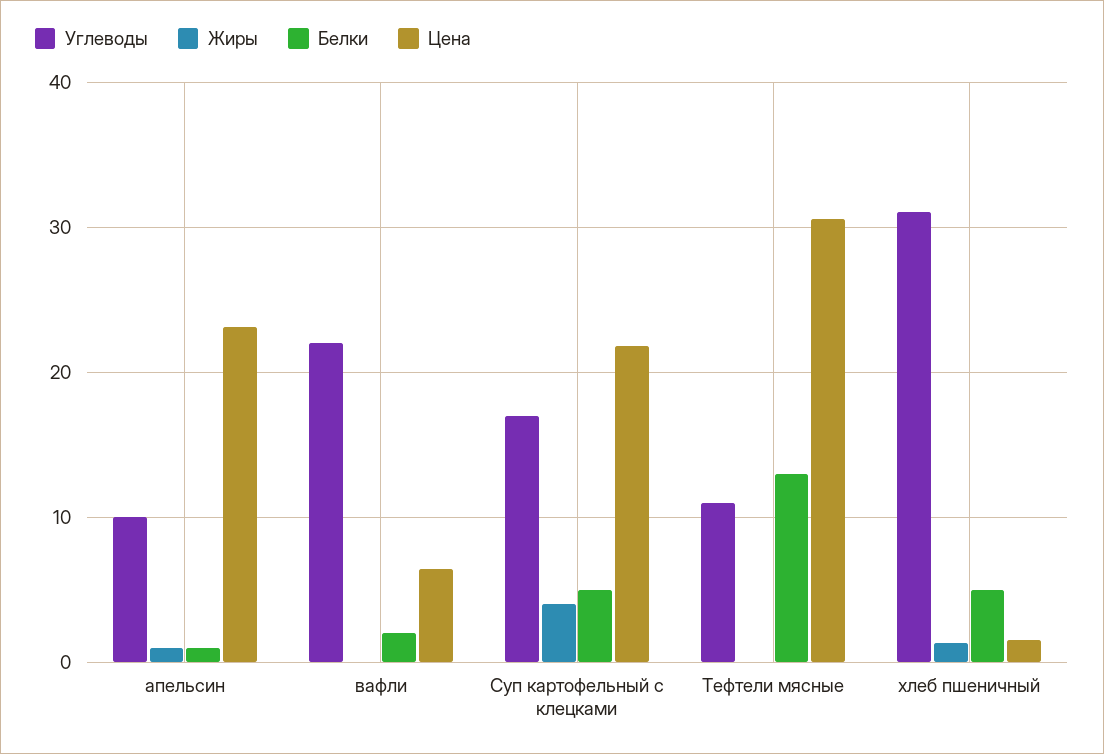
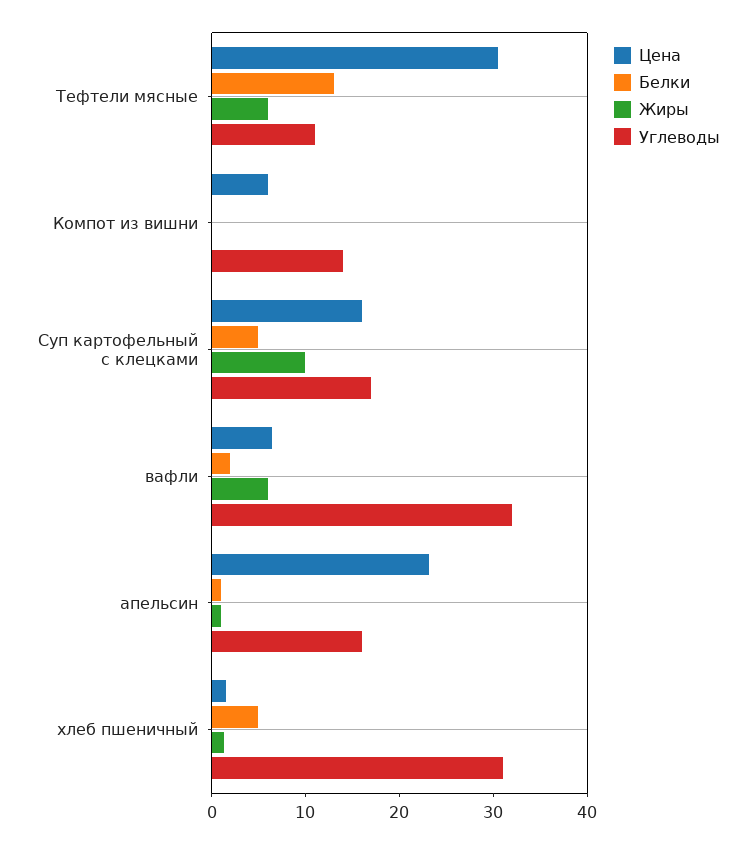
Углеводы, апельсин: 10 -> 16
Углеводы, вафли: 22 -> 32
Жиры, вафли: 0 -> 6
Жиры, Суп картофельный с клецками: 4 -> 10
Цена, Суп картофельный с клецками: 22 -> 16
Жиры, Тефтели мясные: 0 -> 6
Цена, Компот из вишни: none -> 6
Белки, Компот из вишни: none -> 0
Жиры, Компот из вишни: none -> 0
Углеводы, Компот из вишни: none -> 14

